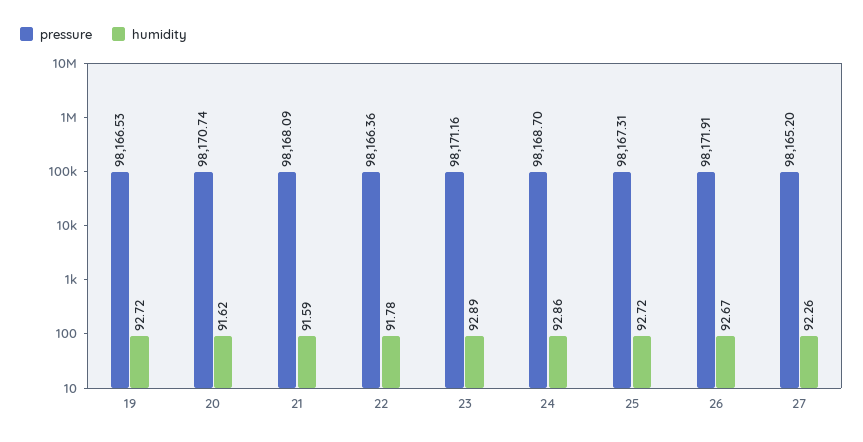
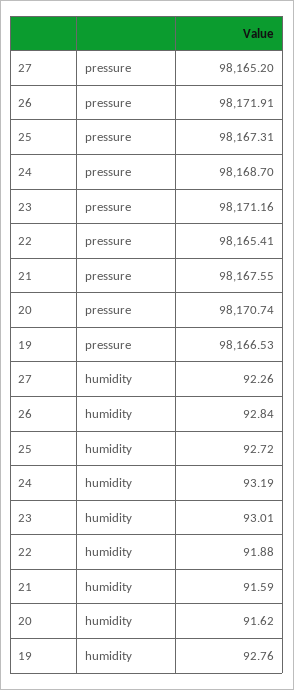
humidity, 19: 92.72 -> 92.76
pressure, 21: 98168.09 -> 98167.55
pressure, 22: 98166.36 -> 98165.41
humidity, 22: 91.78 -> 91.88
humidity, 23: 92.89 -> 93.01
humidity, 24: 92.86 -> 93.19
humidity, 26: 92.67 -> 92.84

